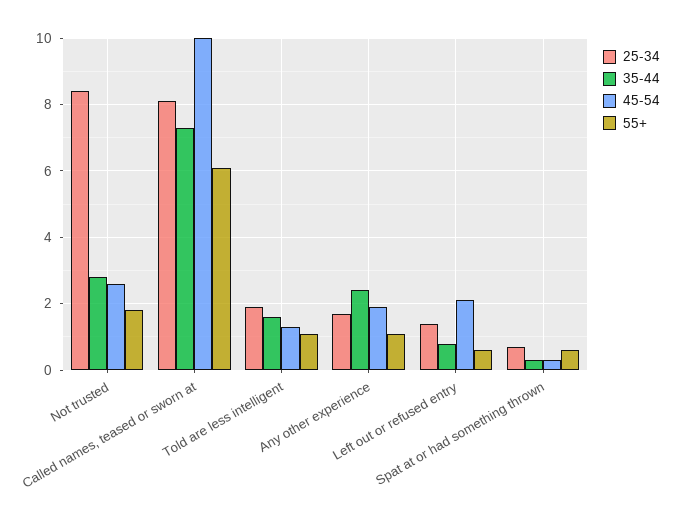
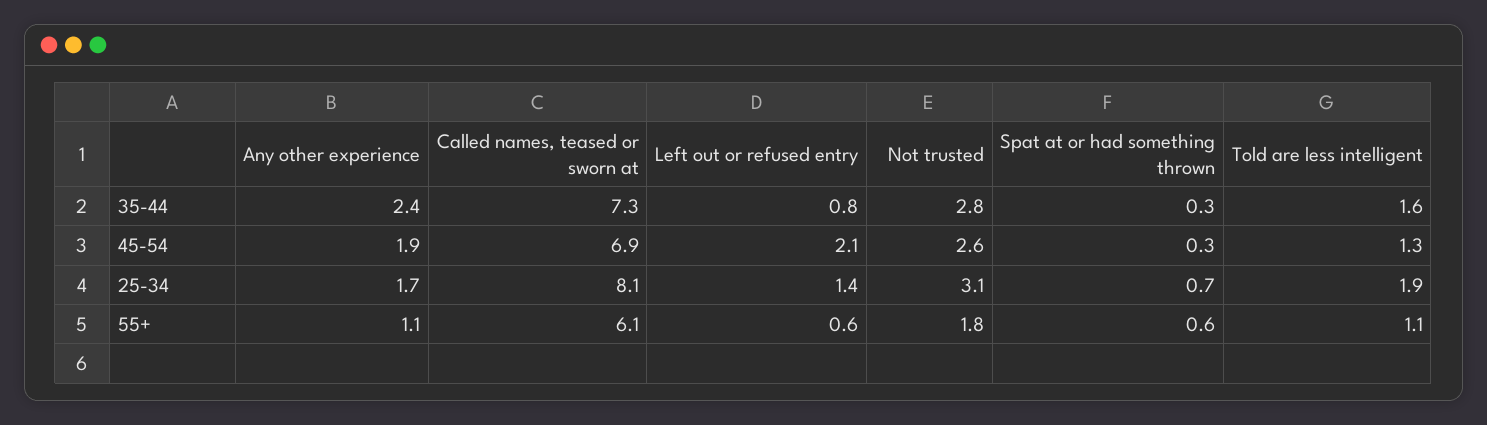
25-34, Not trusted: 8.5 -> 3.1
45-54, Called names, teased or sworn at: 10 -> 6.9

